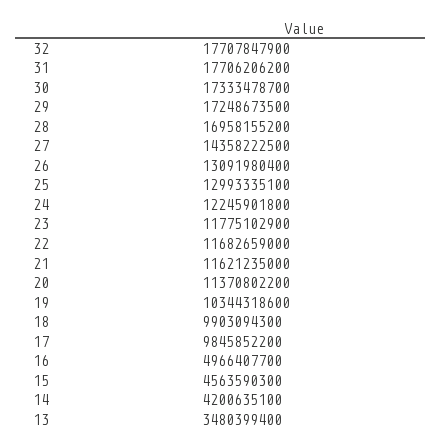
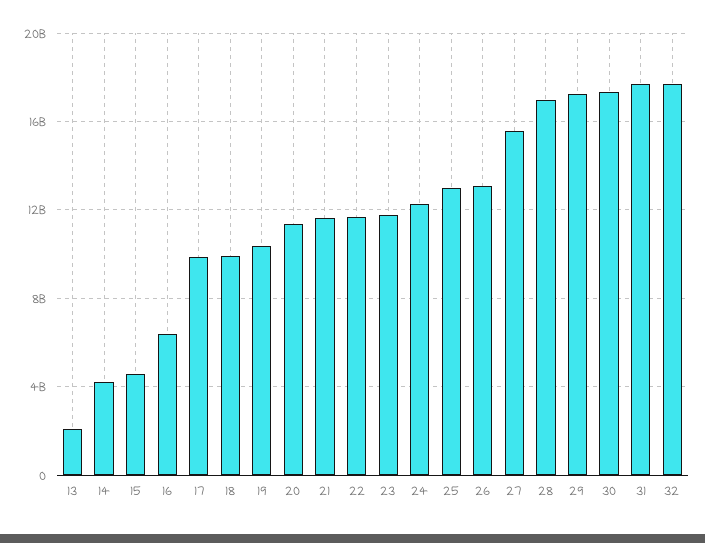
27: 14358222500 -> 15500000000
16: 4966407700 -> 6500000000
13: 3480399400 -> 2000000000

